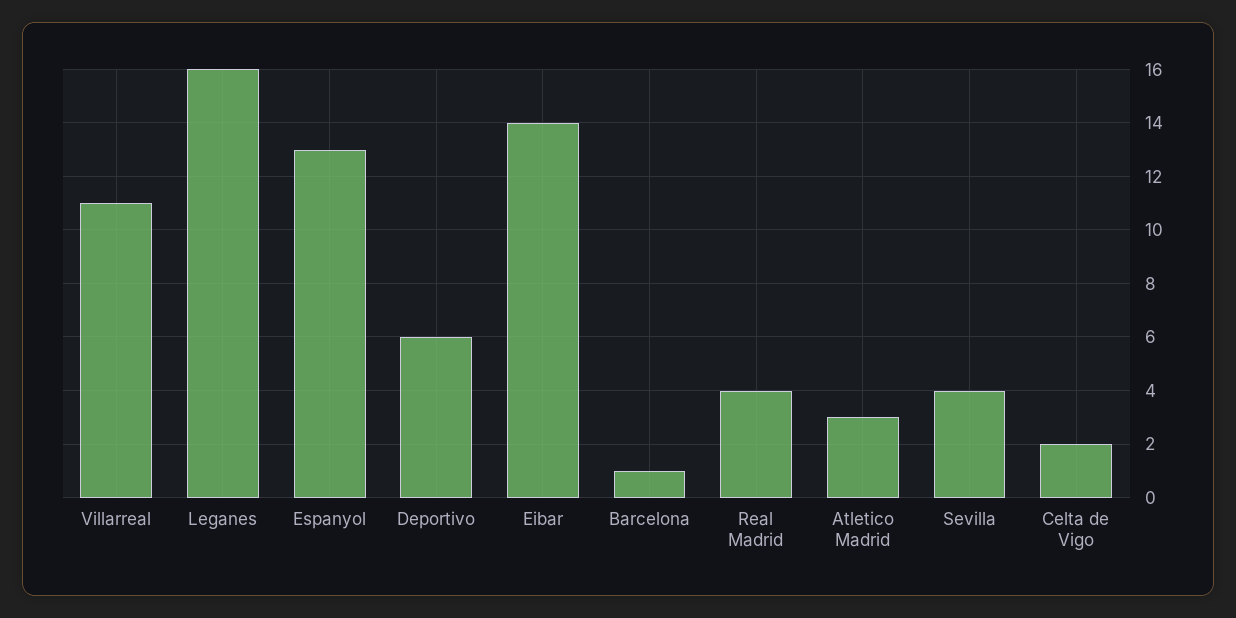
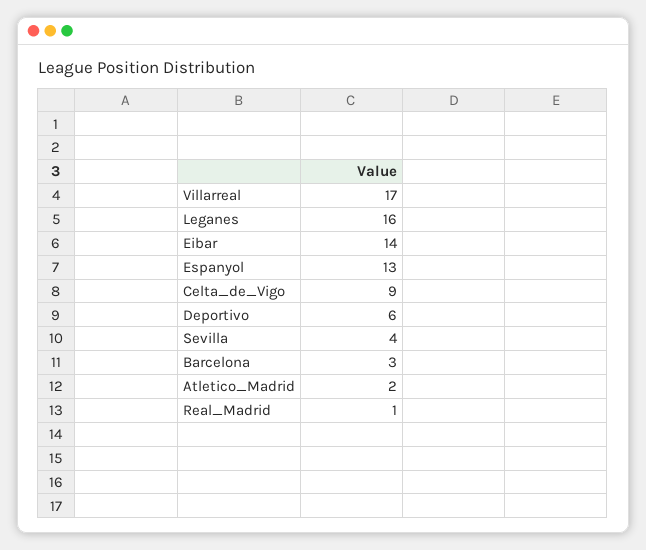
Villarreal: 11 -> 17
Barcelona: 1 -> 3
Real Madrid: 4 -> 1
Atletico Madrid: 3 -> 2
Celta de Vigo: 2 -> 9

